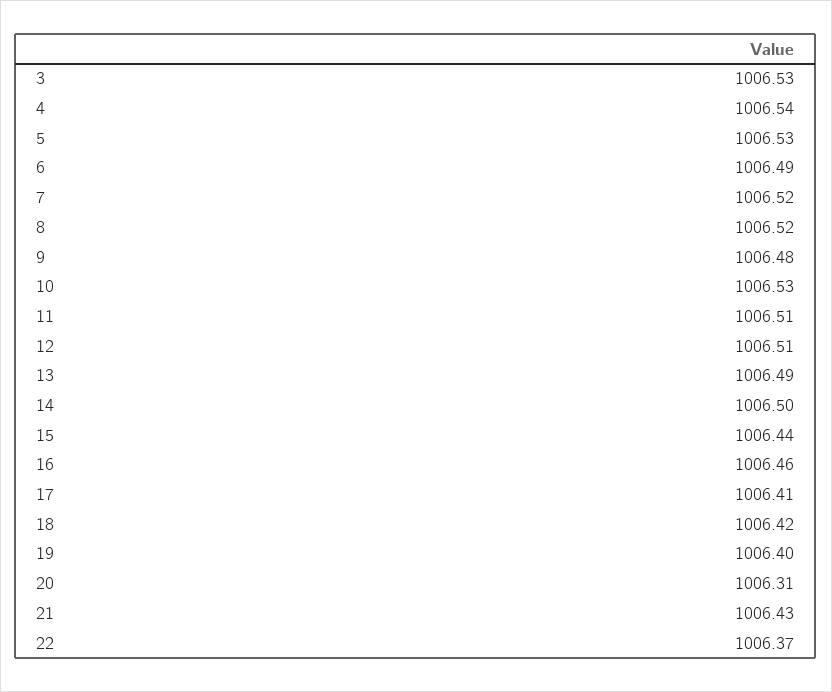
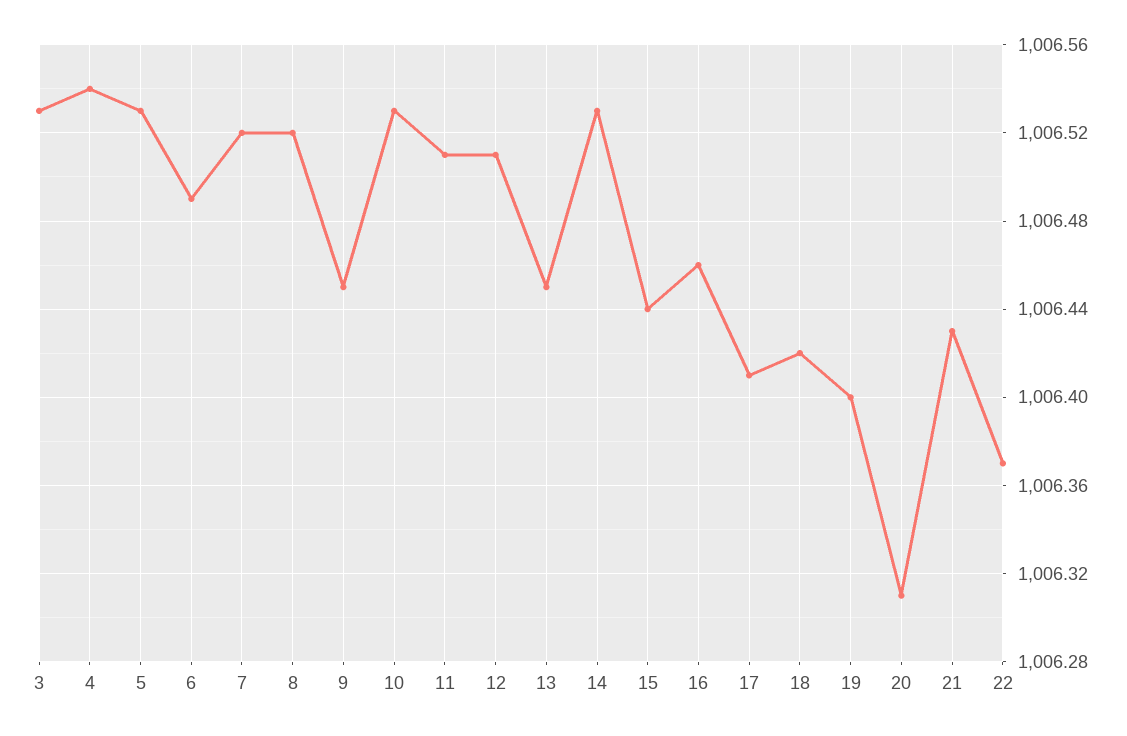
9: 1006.48 -> 1006.45
13: 1006.49 -> 1006.45
14: 1006.5 -> 1006.53

